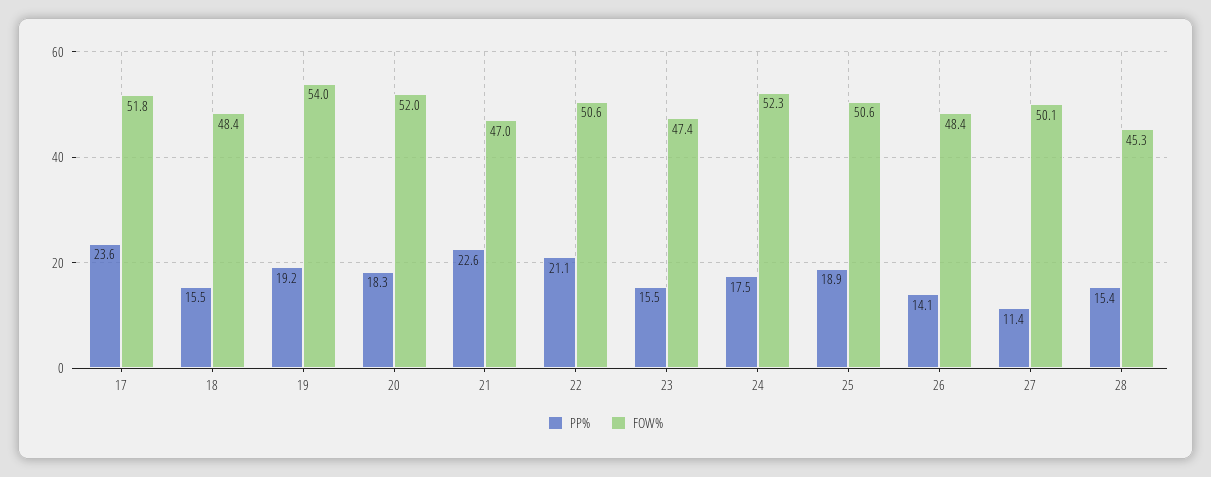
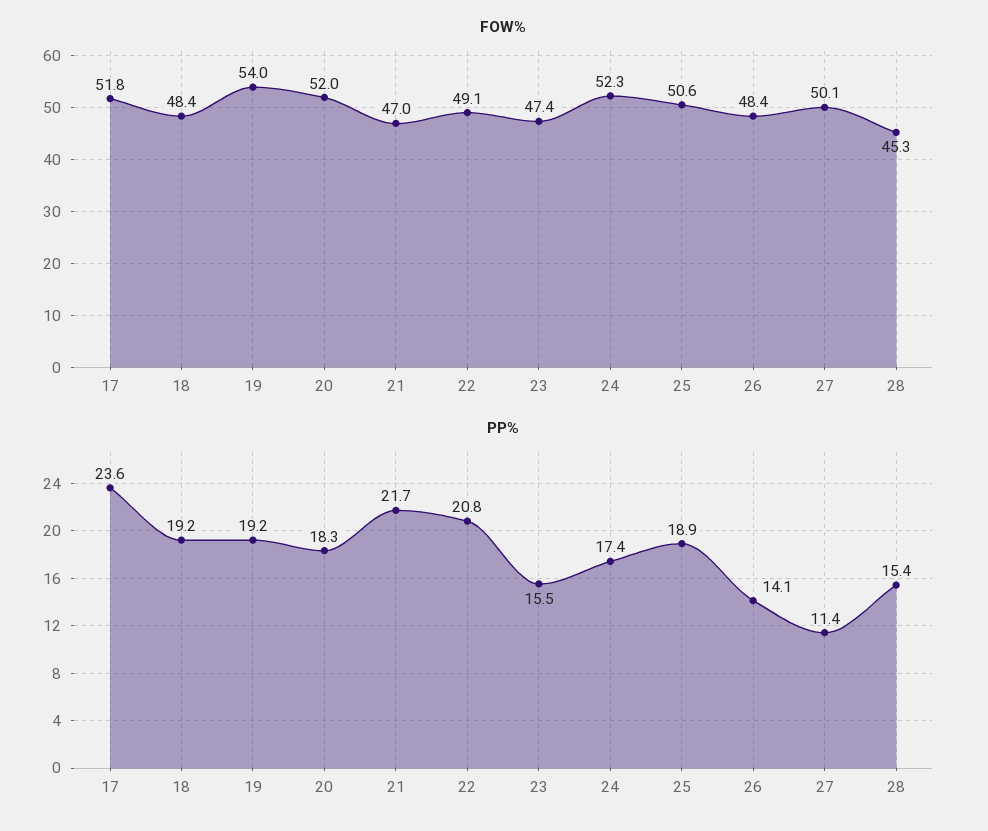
PP%, 18: 15.5 -> 19.2
PP%, 21: 22.6 -> 21.7
PP%, 22: 21.1 -> 20.8
FOW%, 22: 50.6 -> 49.1
PP%, 24: 17.5 -> 17.4

